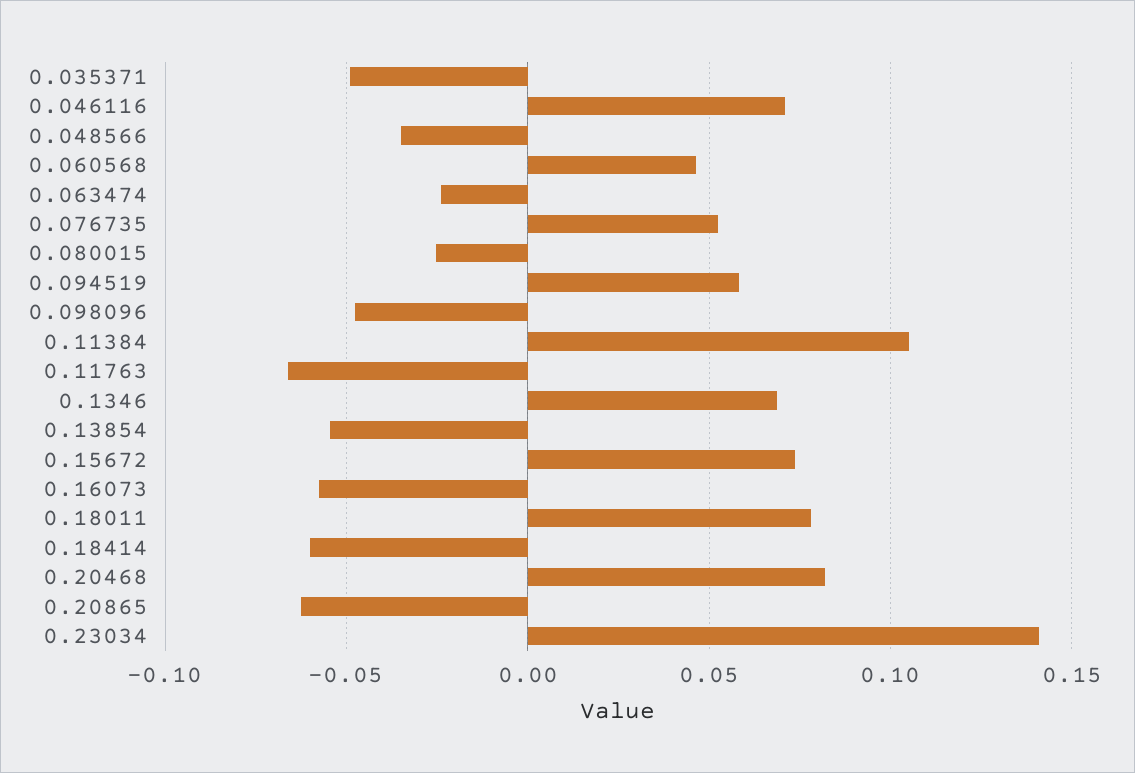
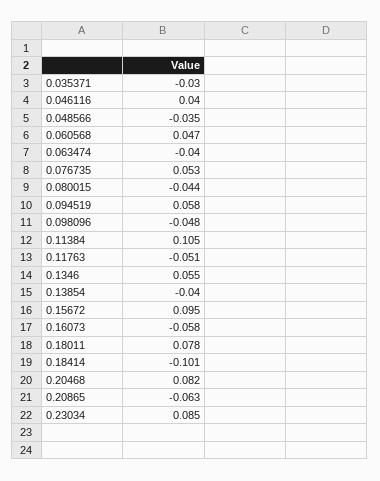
0.035371: -0.05 -> -0.03
0.046116: 0.07 -> 0.04
0.063474: -0.025 -> -0.04
0.080015: -0.025 -> -0.044
0.11763: -0.065 -> -0.051
0.1346: 0.07 -> 0.055
0.13854: -0.055 -> -0.04
0.15672: 0.075 -> 0.095
0.18414: -0.06 -> -0.101
0.23034: 0.14 -> 0.085

